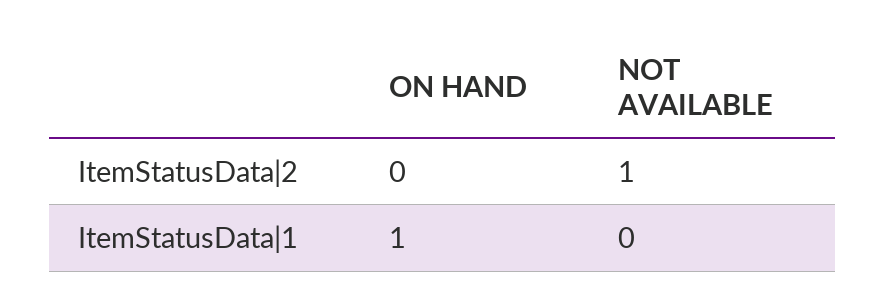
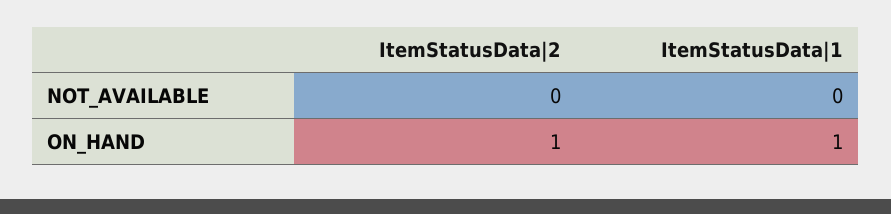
ON HAND, ItemStatusData|2: 0 -> 1
NOT AVAILABLE, ItemStatusData|2: 1 -> 0

